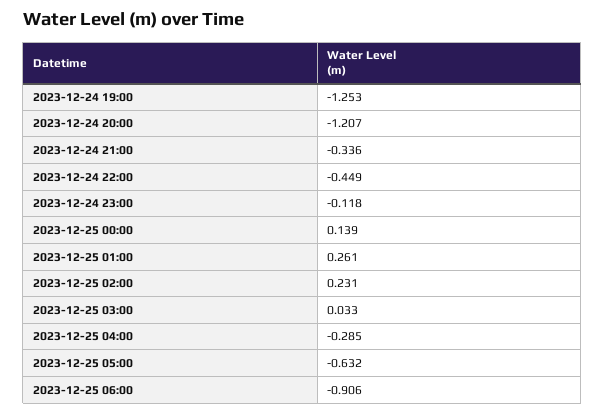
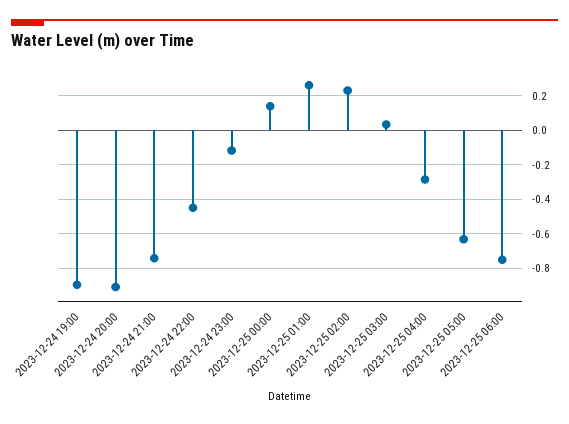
2023-12-24 19:00: -1.253 -> -0.9
2023-12-24 20:00: -1.207 -> -0.9
2023-12-24 21:00: -0.336 -> -0.75
2023-12-25 06:00: -0.906 -> -0.75

